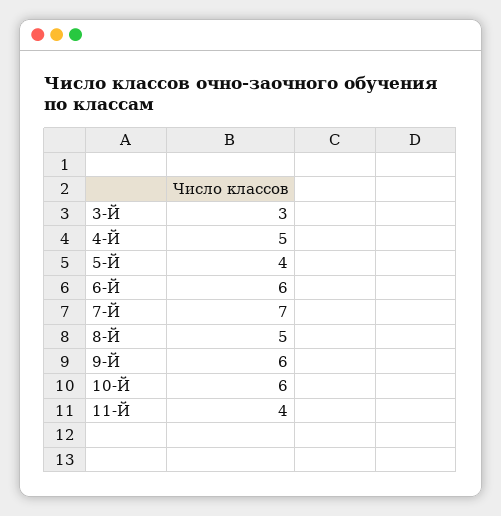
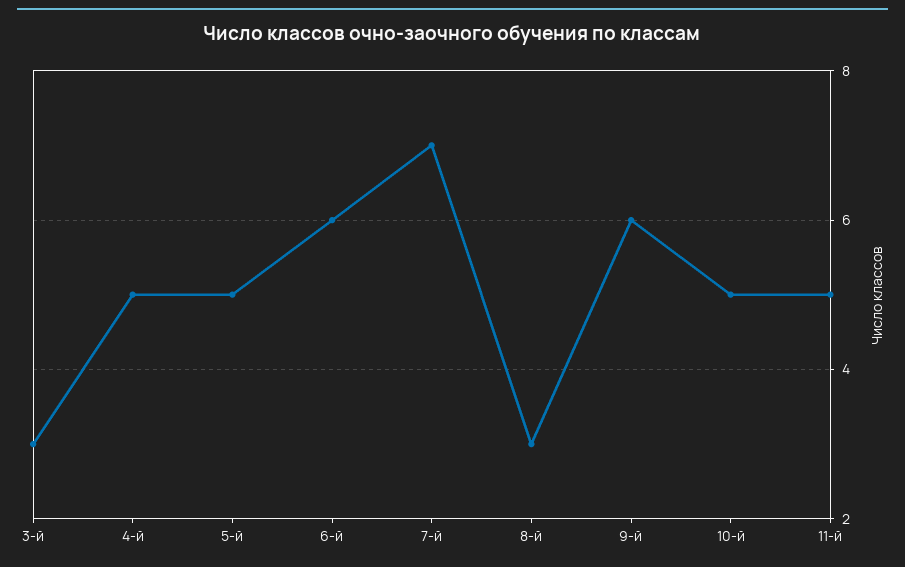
5-Й: 4 -> 5
8-Й: 5 -> 3
10-Й: 6 -> 5
11-Й: 4 -> 5

